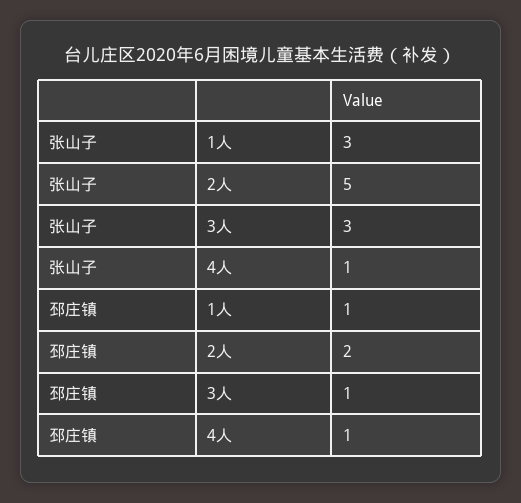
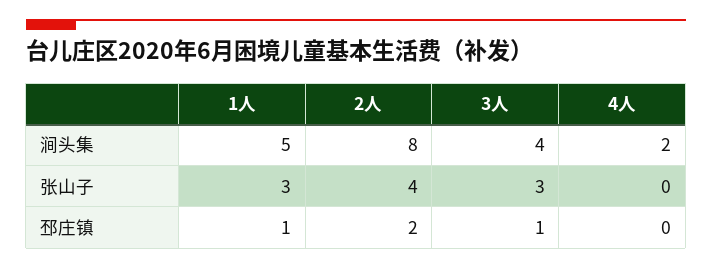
张山子, 2人: 5 -> 4
张山子, 4人: 1 -> 0
邳庄镇, 4人: 1 -> 0
涧头集, 1人: none -> 5
涧头集, 2人: none -> 8
涧头集, 3人: none -> 4
涧头集, 4人: none -> 2

